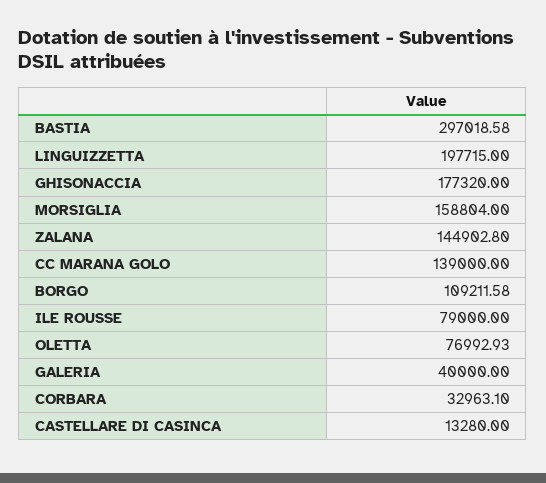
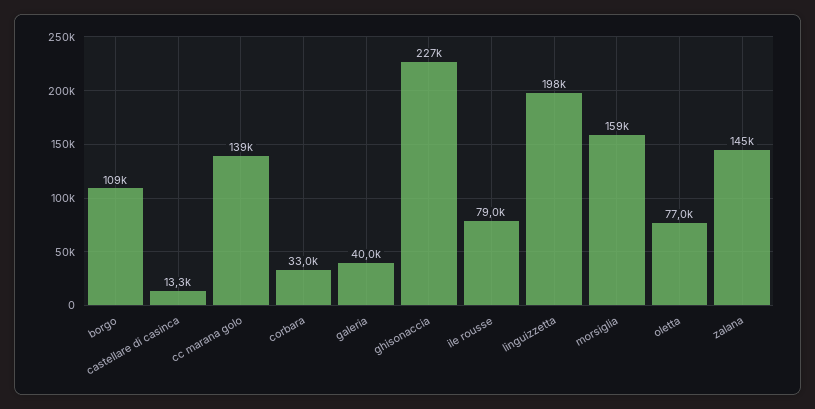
BASTIA: 297018.58 -> none
GHISONACCIA: 177320 -> 227000

